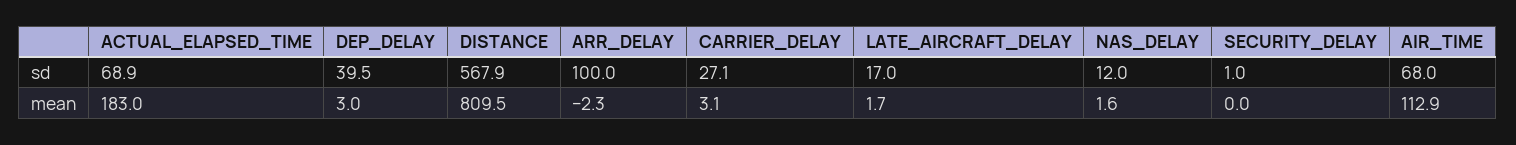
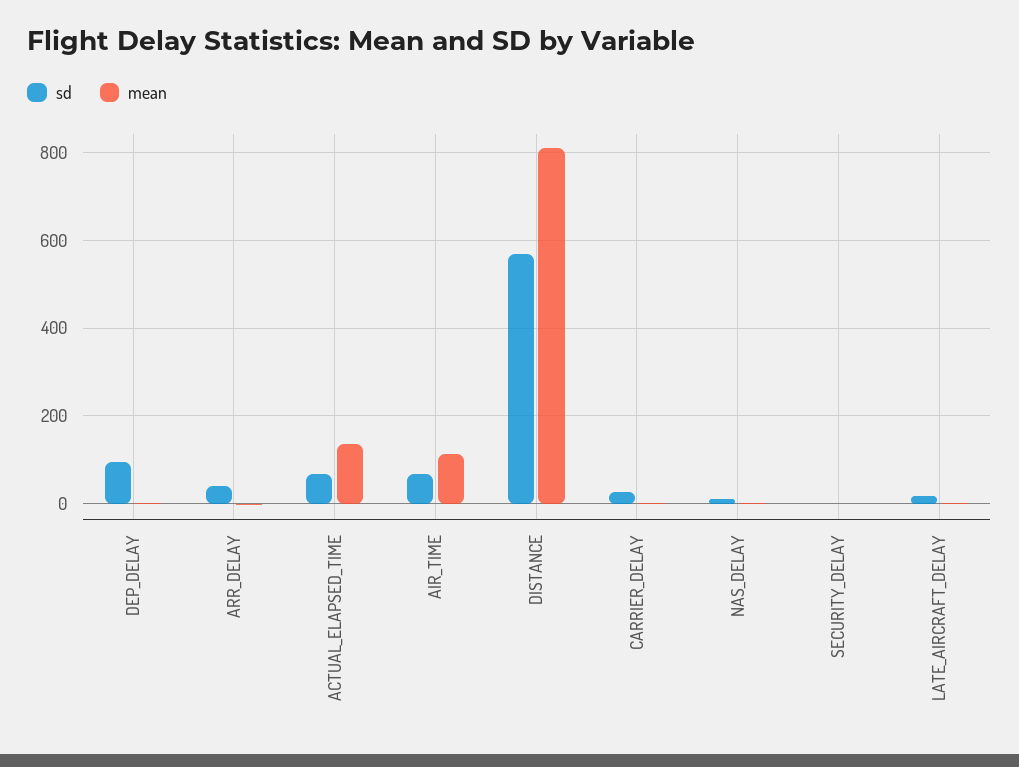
sd, DEP_DELAY: 39.5 -> 100
sd, ARR_DELAY: 100 -> 40
mean, ACTUAL_ELAPSED_TIME: 183 -> 140

